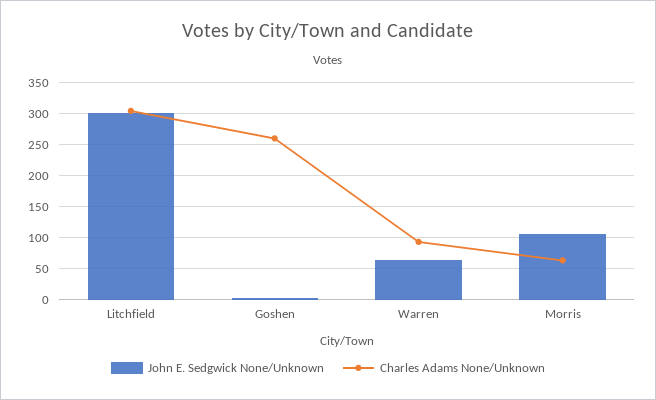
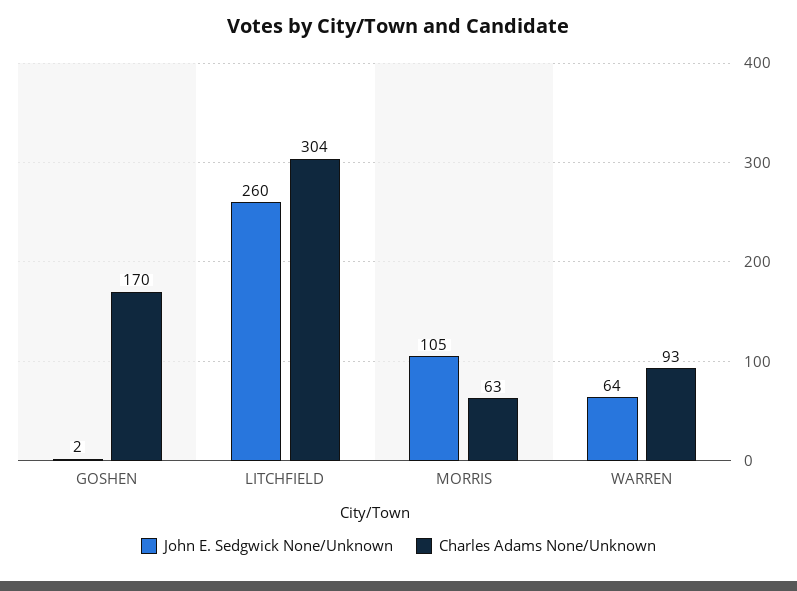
John E. Sedgwick None/Unknown, Litchfield: 300 -> 260
Charles Adams None/Unknown, Goshen: 260 -> 170

